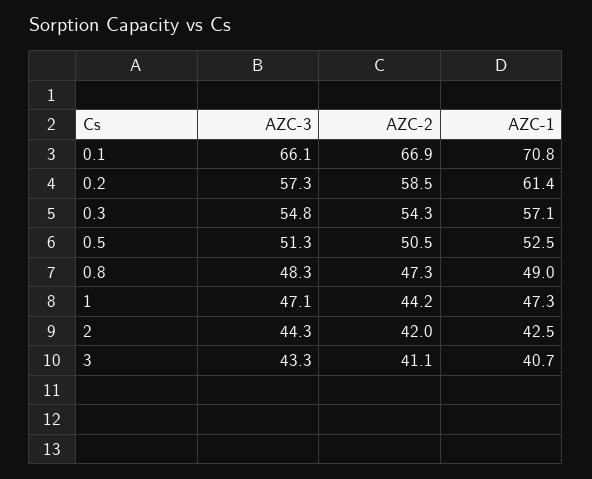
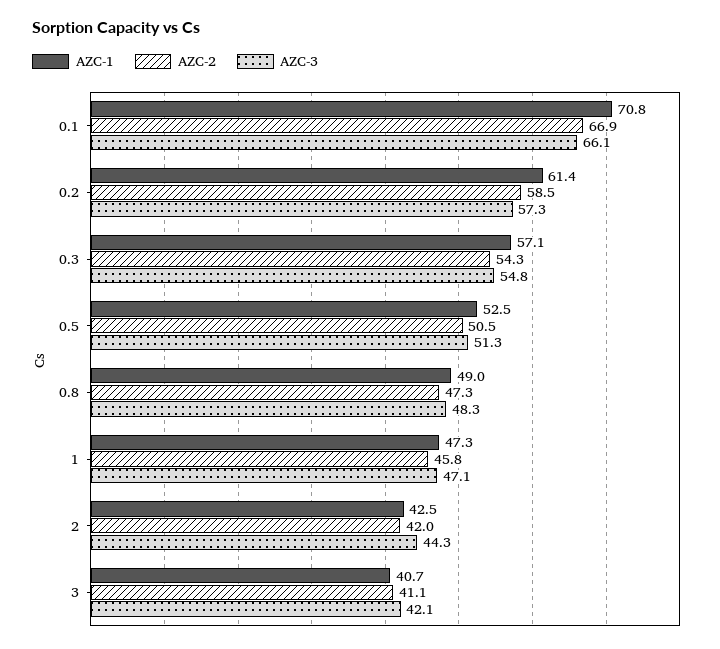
AZC-2, 1: 44.2 -> 45.8
AZC-3, 3: 43.3 -> 42.1

